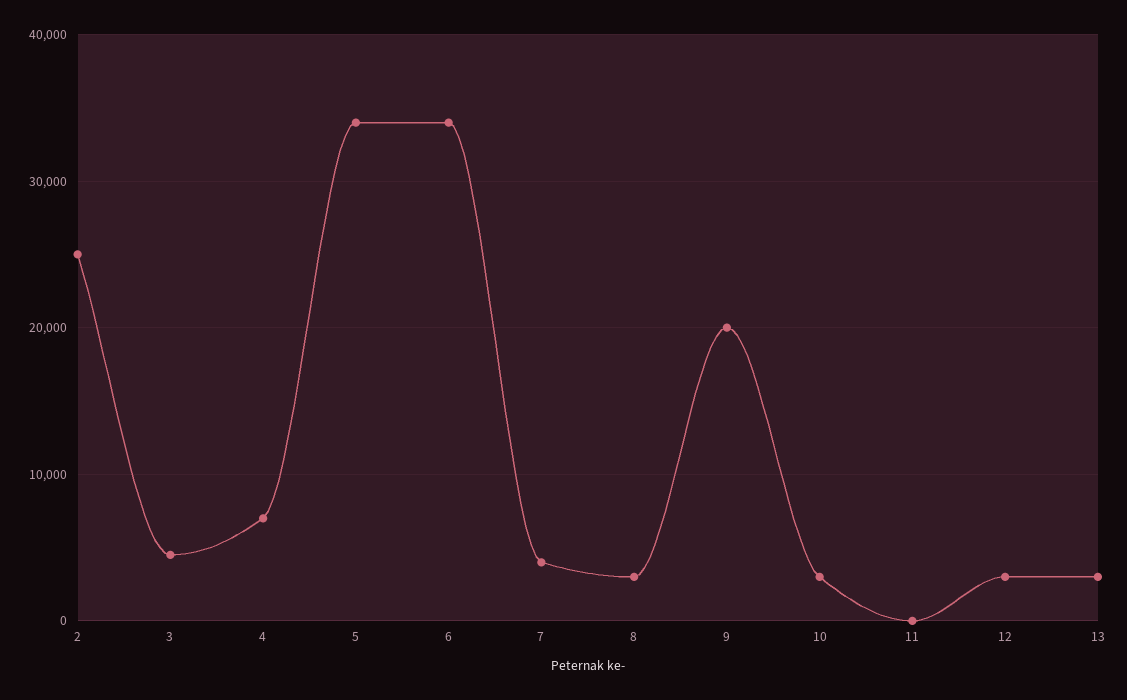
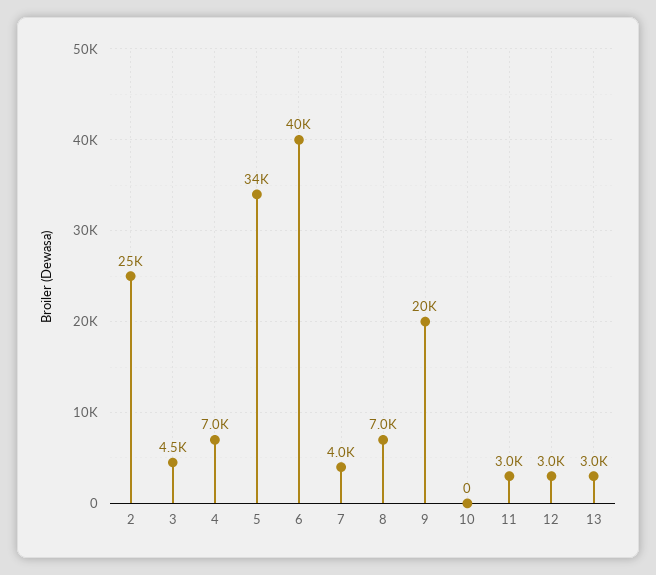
6: 34000 -> 40000
8: 3000 -> 7000
10: 3000 -> 0
11: 0 -> 3000

